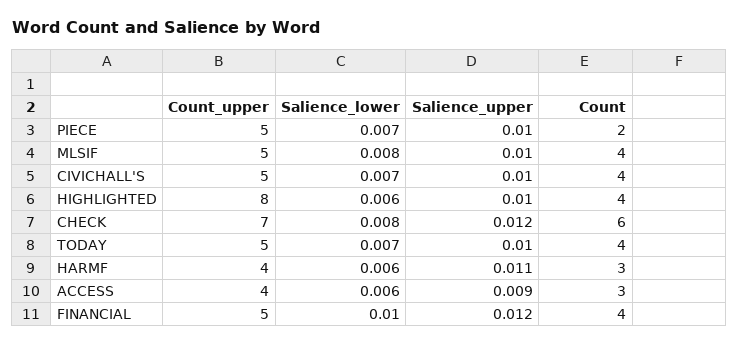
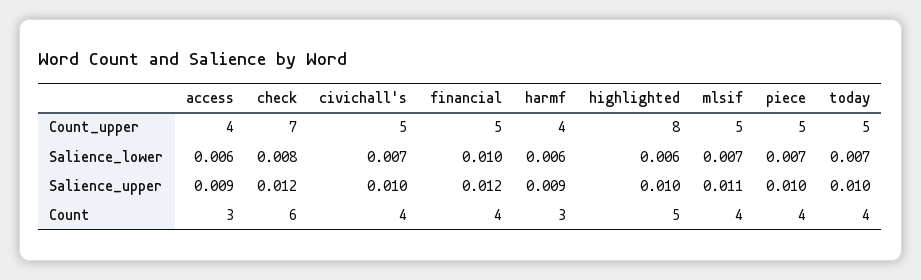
Count, PIECE: 2 -> 4
Salience_lower, MLSIF: 0.008 -> 0.007
Salience_upper, MLSIF: 0.01 -> 0.011
Count, HIGHLIGHTED: 4 -> 5
Salience_upper, HARMF: 0.011 -> 0.009

